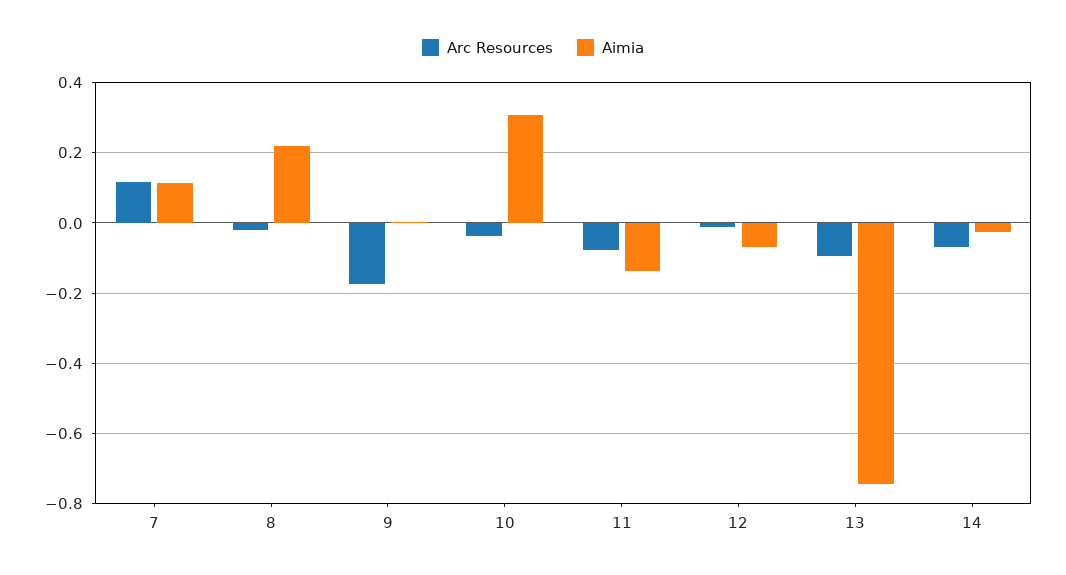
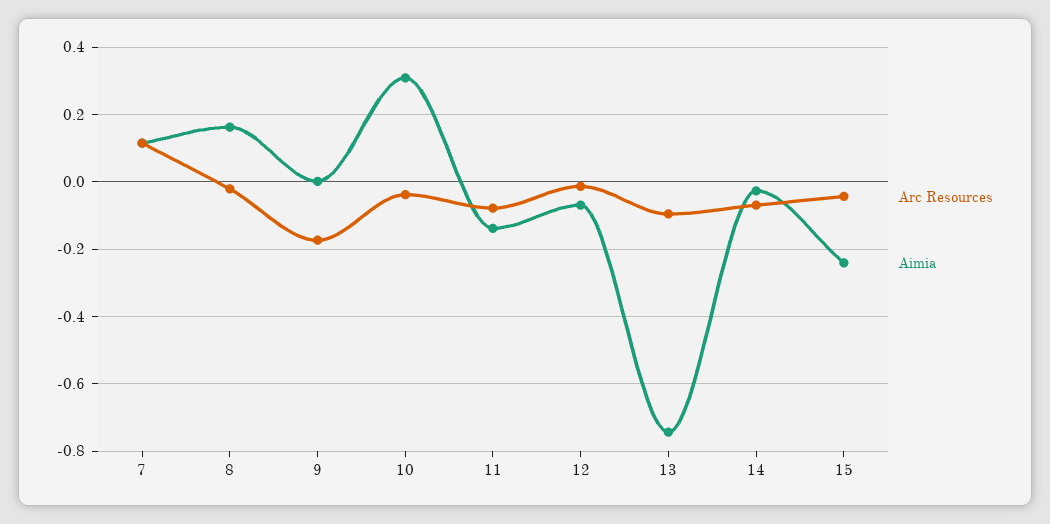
Aimia, 8: 0.22 -> 0.16
Arc Resources, 15: none -> -0.04
Aimia, 15: none -> -0.24

